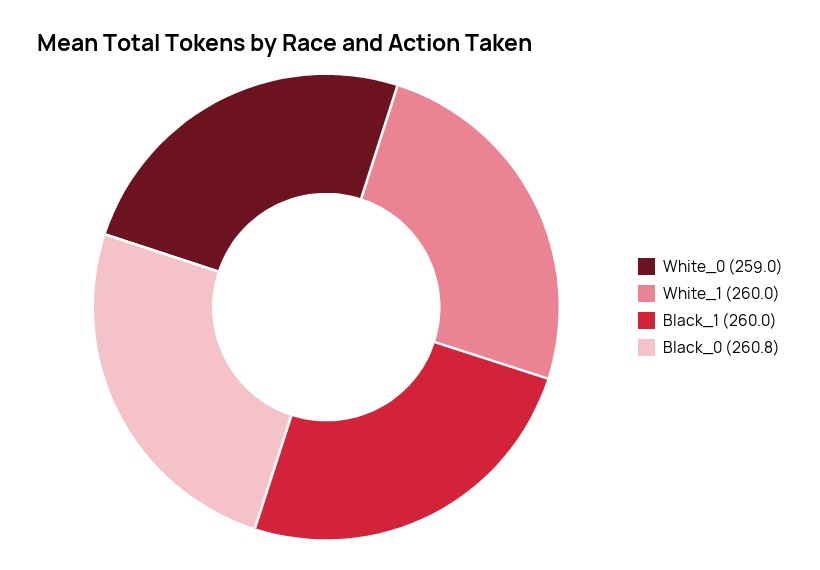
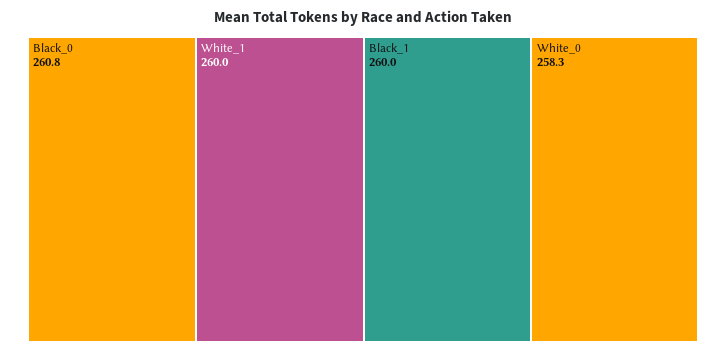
White_0: 259 -> 258.3

